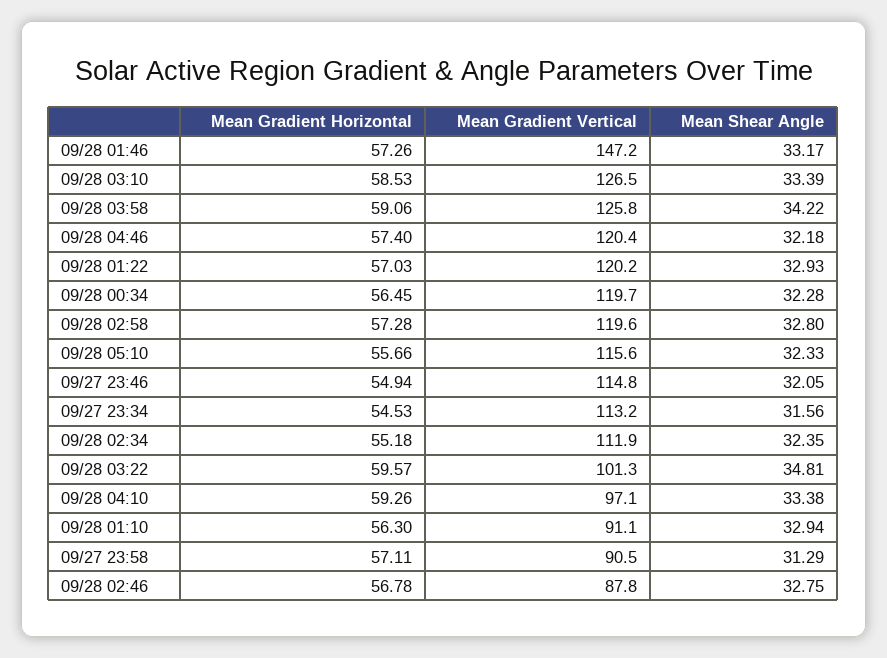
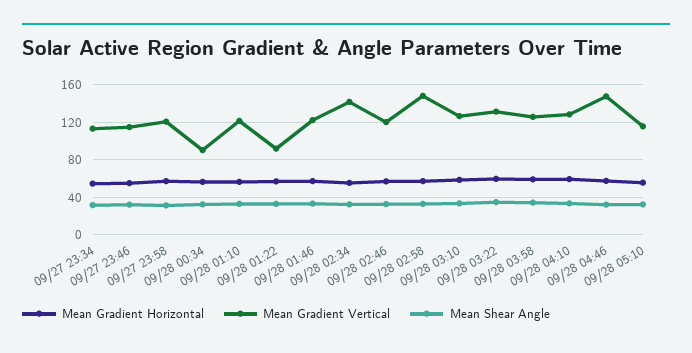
Mean Gradient Vertical, 09/28 01:46: 147.2 -> 120
Mean Gradient Vertical, 09/28 04:46: 120.4 -> 150
Mean Gradient Vertical, 09/28 01:22: 120.2 -> 90
Mean Gradient Vertical, 09/28 00:34: 119.7 -> 90
Mean Gradient Vertical, 09/28 02:58: 119.6 -> 150
Mean Gradient Vertical, 09/28 02:34: 111.9 -> 140
Mean Gradient Vertical, 09/28 03:22: 101.3 -> 130
Mean Gradient Vertical, 09/28 04:10: 97.1 -> 130
Mean Gradient Vertical, 09/28 01:10: 91.1 -> 120
Mean Gradient Vertical, 09/27 23:58: 90.5 -> 120
Mean Gradient Vertical, 09/28 02:46: 87.8 -> 120

